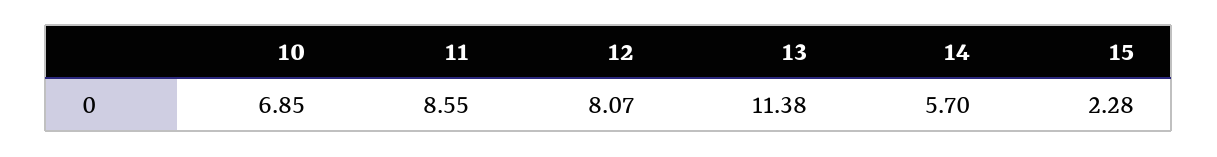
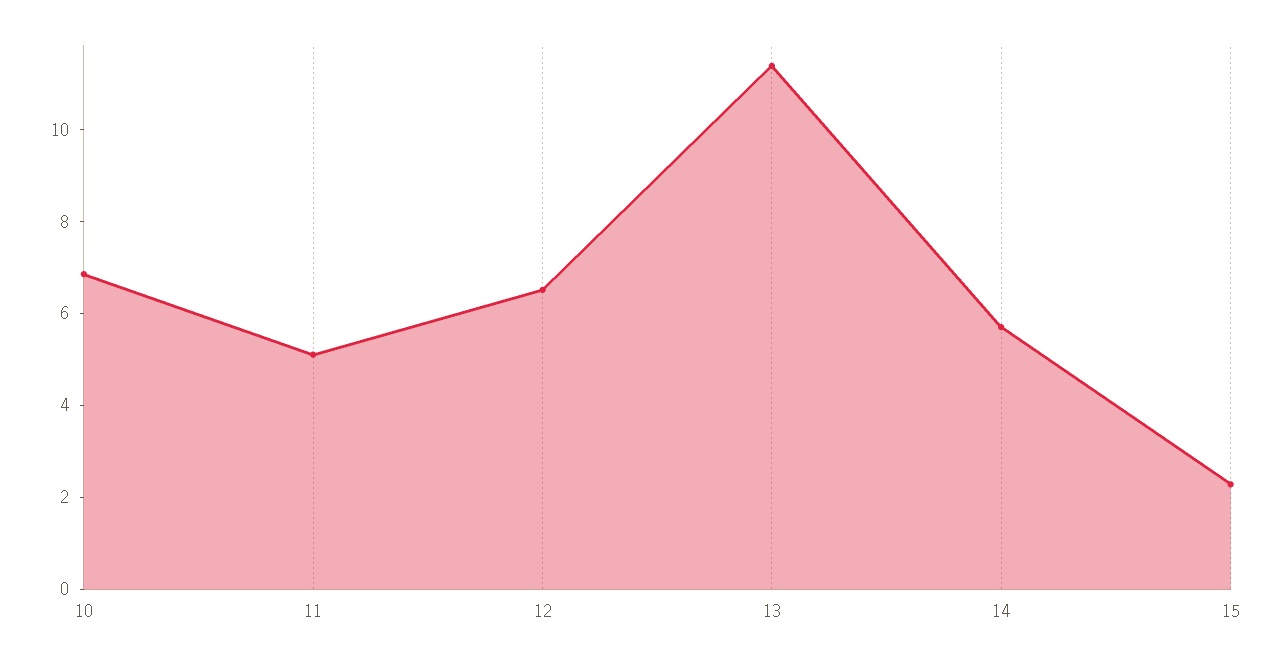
11: 8.55 -> 5
12: 8.07 -> 6.5

